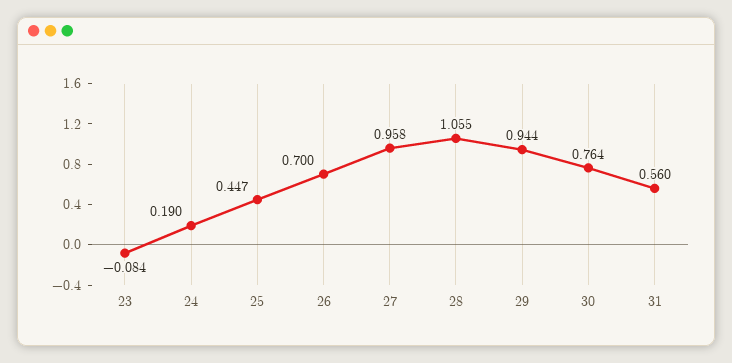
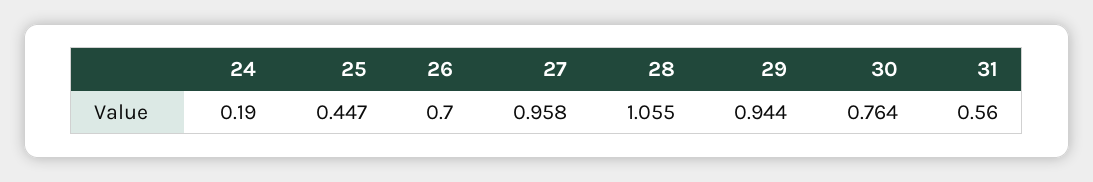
23: -0.084 -> none

